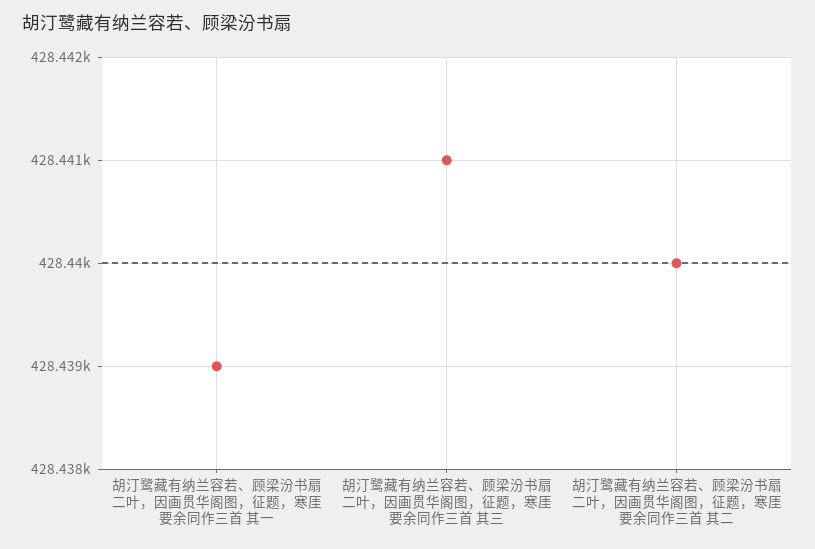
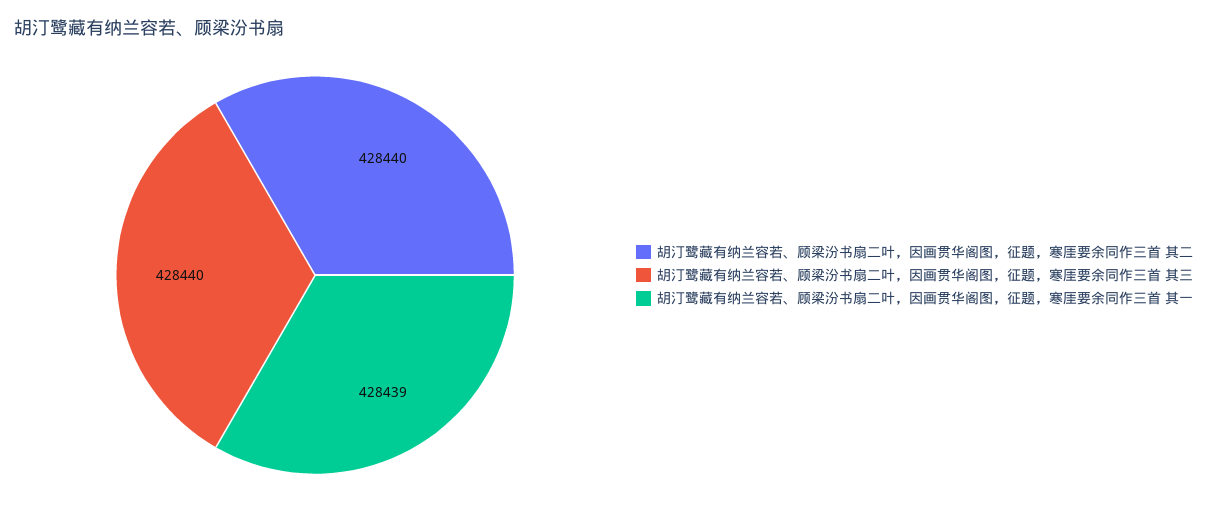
胡汀鹭藏有纳兰容若、顾梁汾书扇二叶，因画贯华阁图，征题，寒厓要余同作三首 其三: 428441 -> 428440

